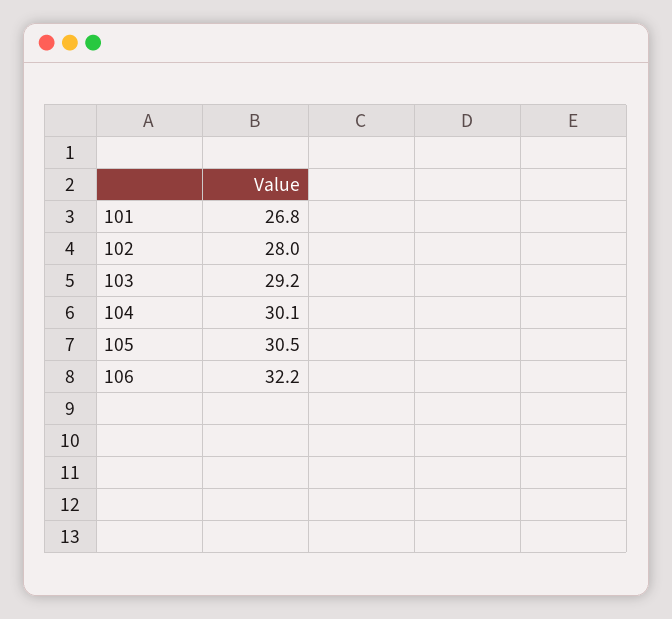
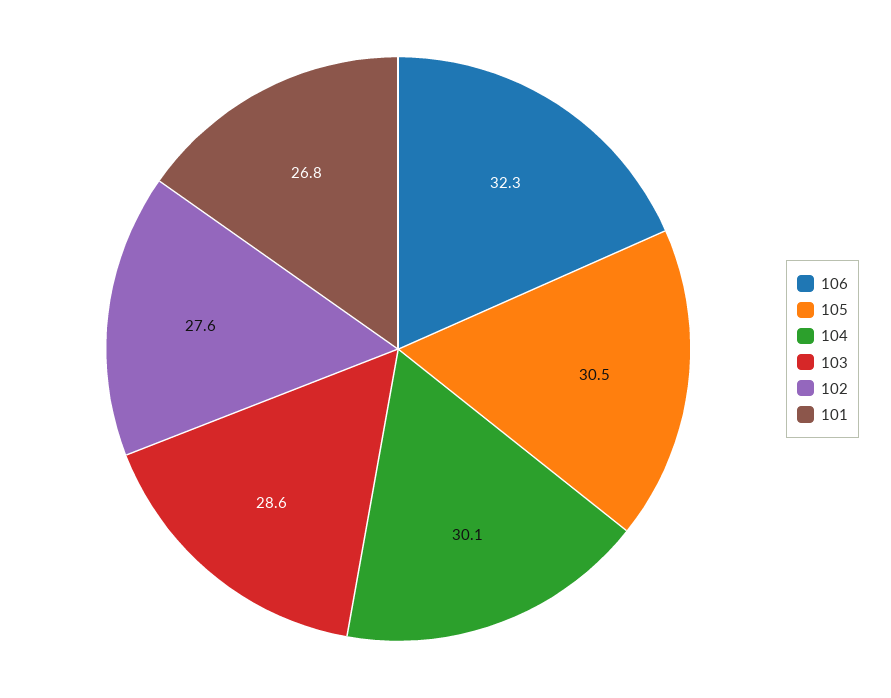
102: 28 -> 27.6
103: 29.2 -> 28.6
106: 32.2 -> 32.3

